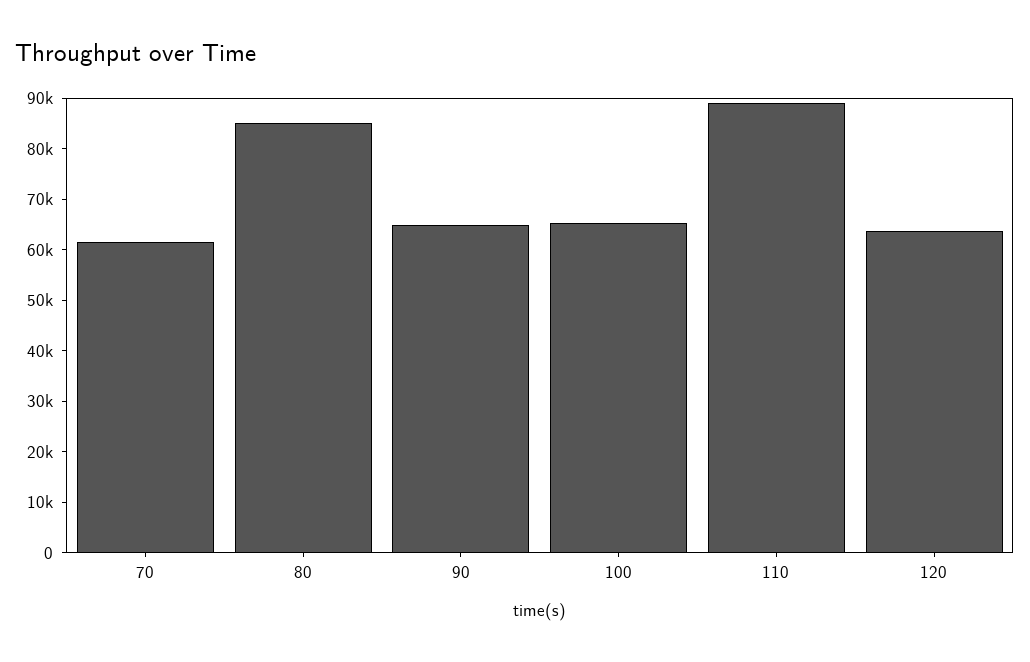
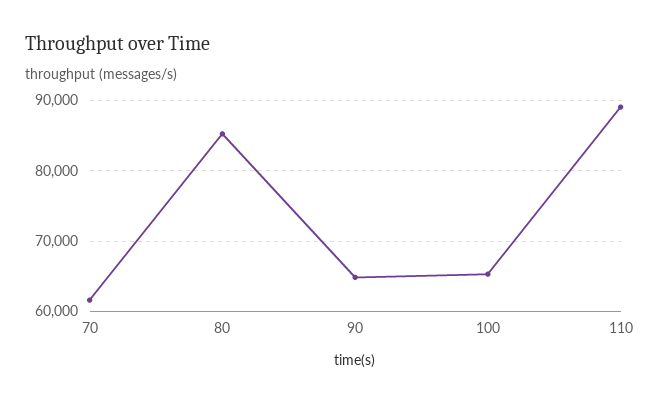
120: 64000 -> none

